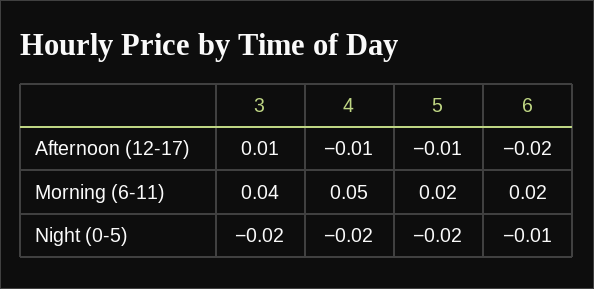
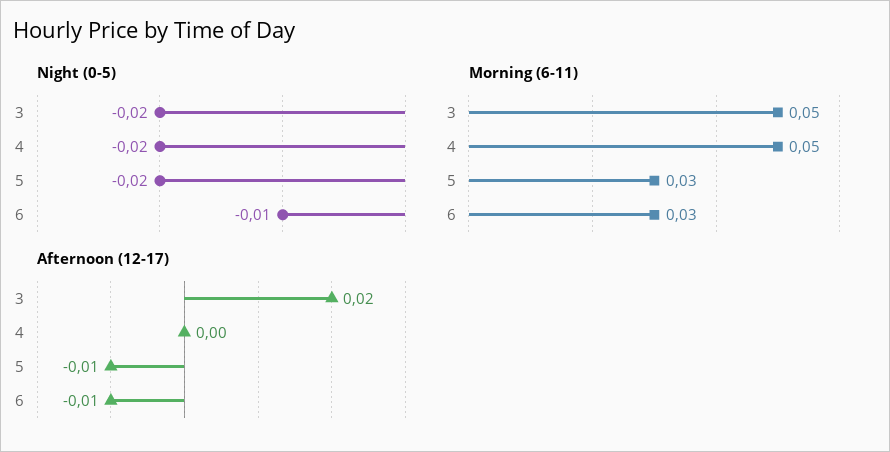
Afternoon (12-17), 3: 0.01 -> 0.02
Afternoon (12-17), 4: -0.01 -> 0
Afternoon (12-17), 6: -0.02 -> -0.01
Morning (6-11), 3: 0.04 -> 0.05
Morning (6-11), 5: 0.02 -> 0.03
Morning (6-11), 6: 0.02 -> 0.03

